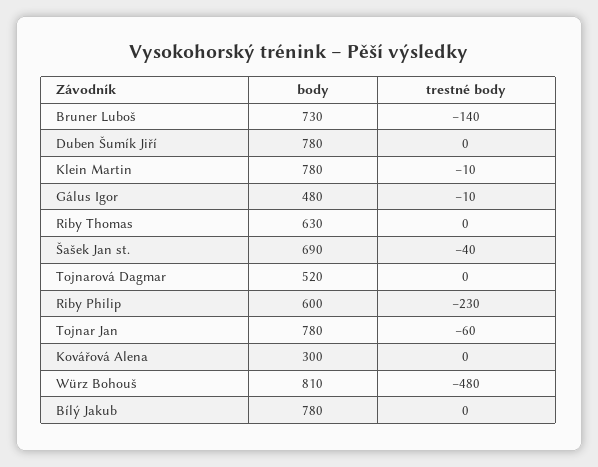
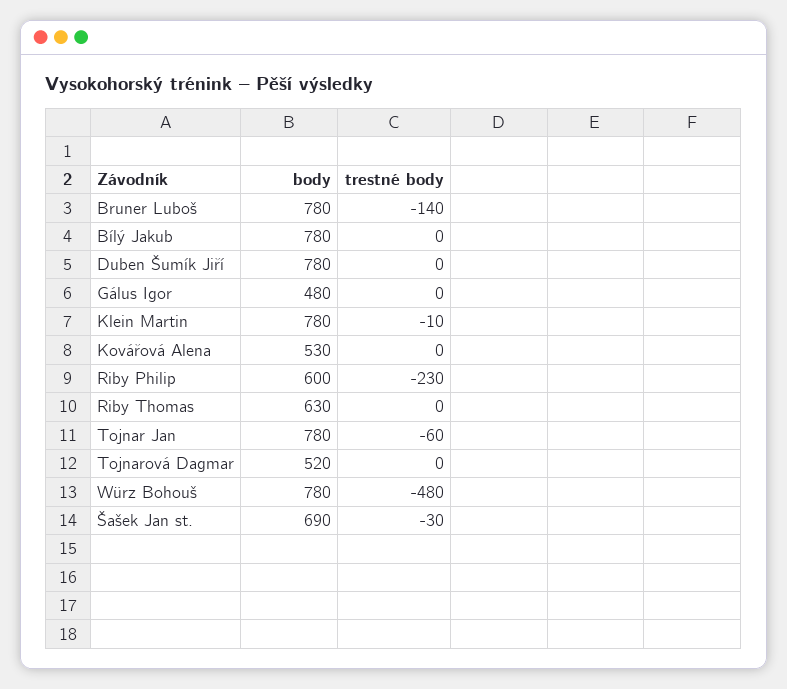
body, Bruner Luboš: 730 -> 780
trestné body, Gálus Igor: -10 -> 0
trestné body, Šašek Jan st.: -40 -> -30
body, Kovářová Alena: 300 -> 530
body, Würz Bohouš: 810 -> 780

